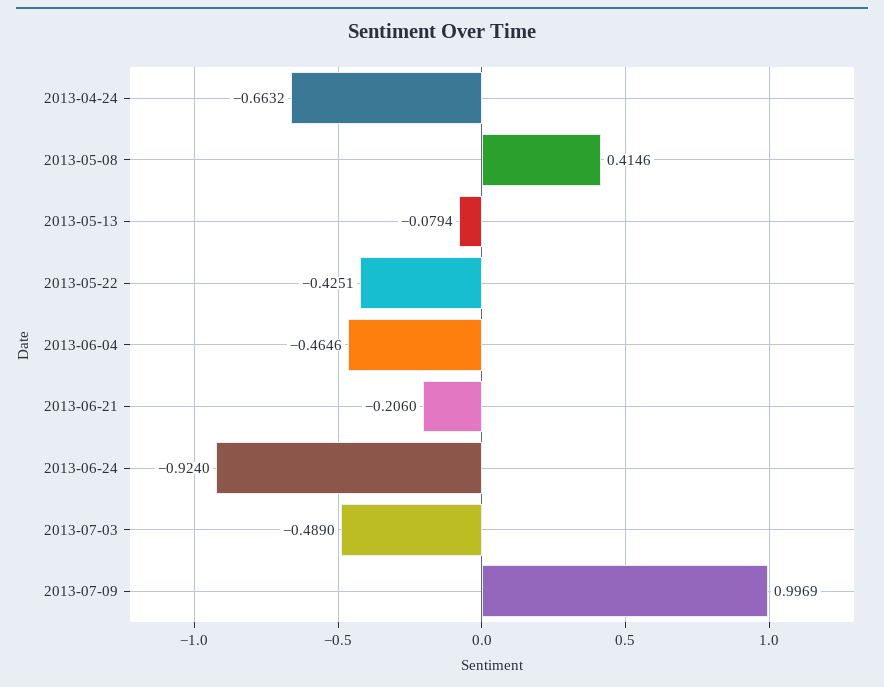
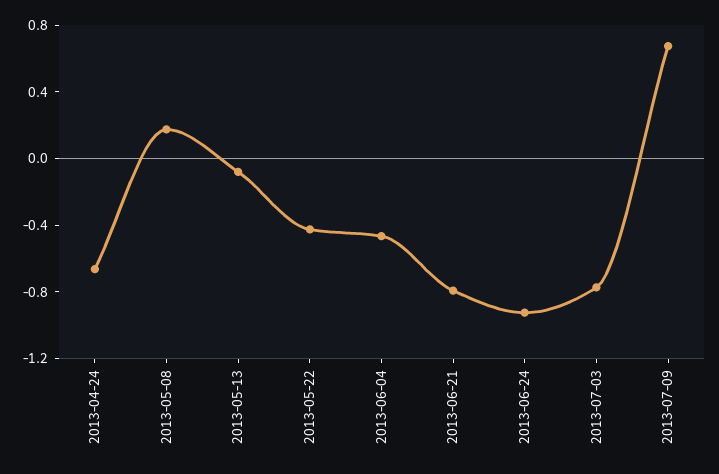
2013-05-08: 0.4146 -> 0.2
2013-06-21: -0.206 -> -0.8
2013-07-03: -0.489 -> -0.8
2013-07-09: 0.9969 -> 0.7

